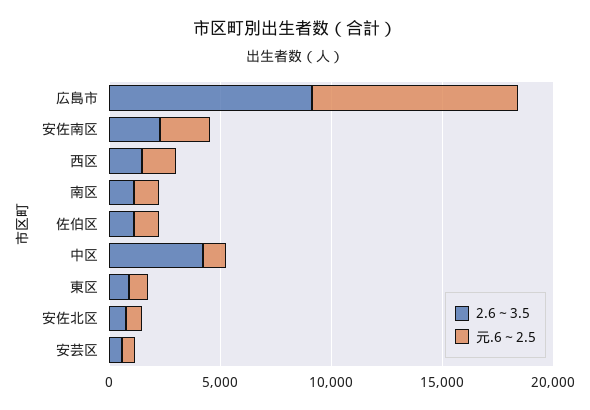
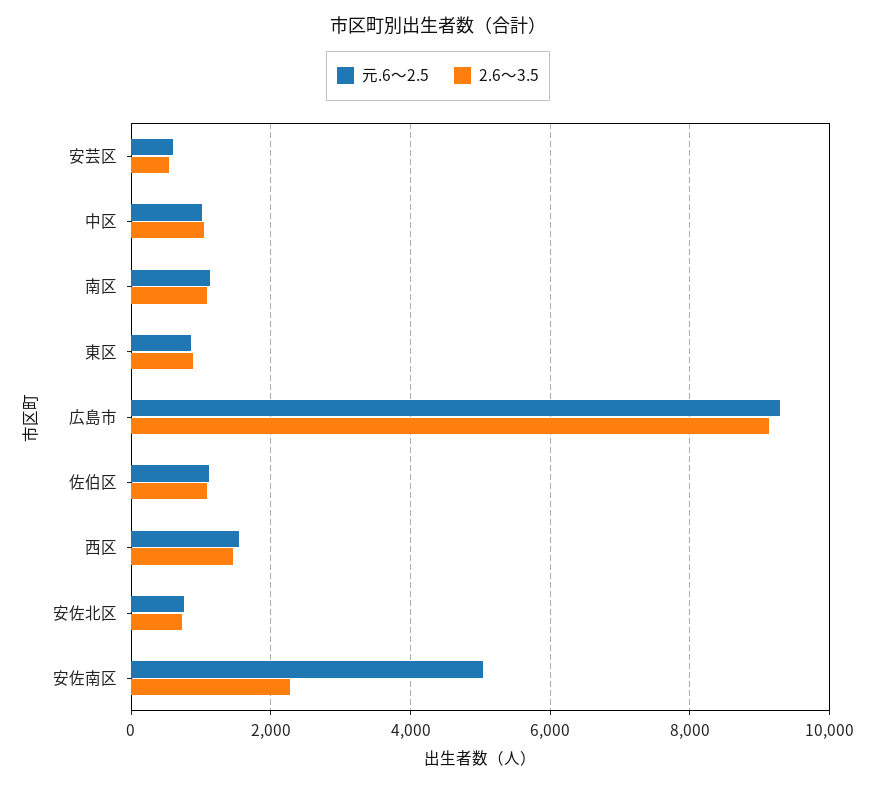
元.6～2.5, 安佐南区: 2000 -> 5000
2.6～3.5, 中区: 4000 -> 1000

